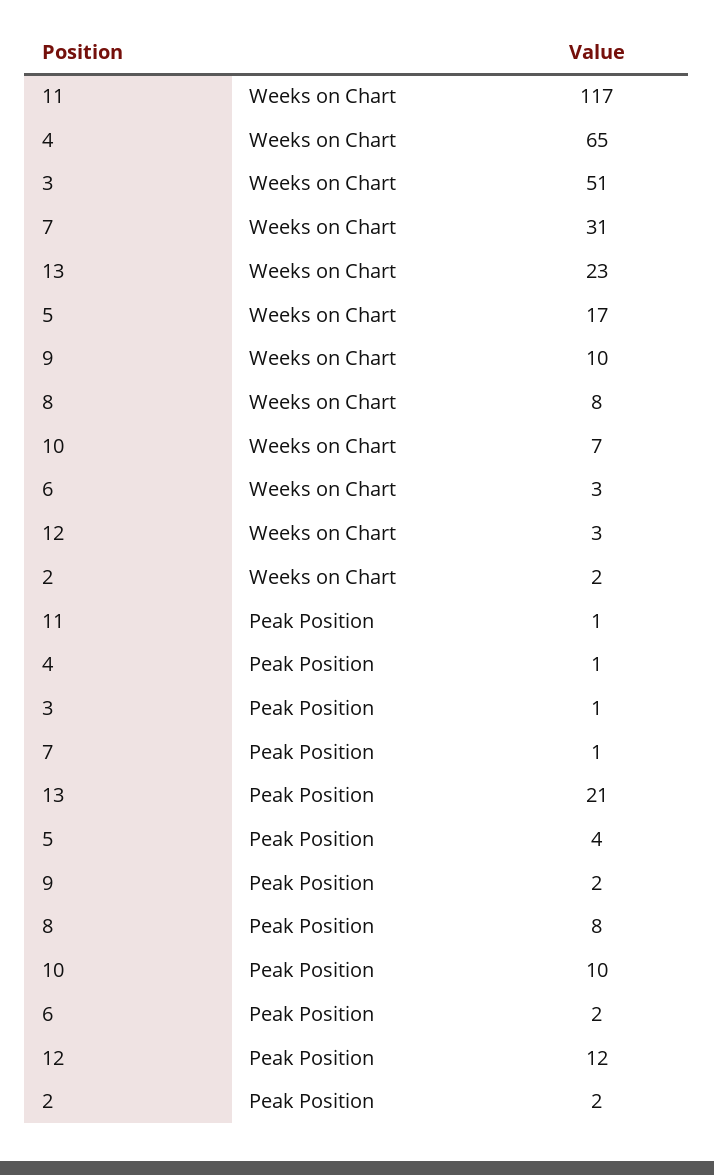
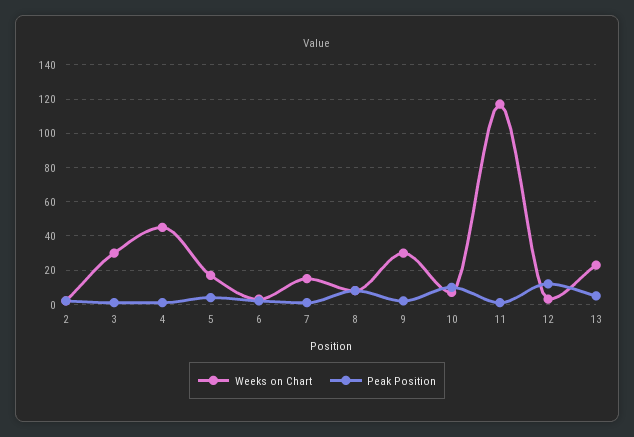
Weeks on Chart, 4: 65 -> 45
Weeks on Chart, 3: 51 -> 30
Weeks on Chart, 7: 31 -> 15
Weeks on Chart, 9: 10 -> 30
Peak Position, 13: 21 -> 5

